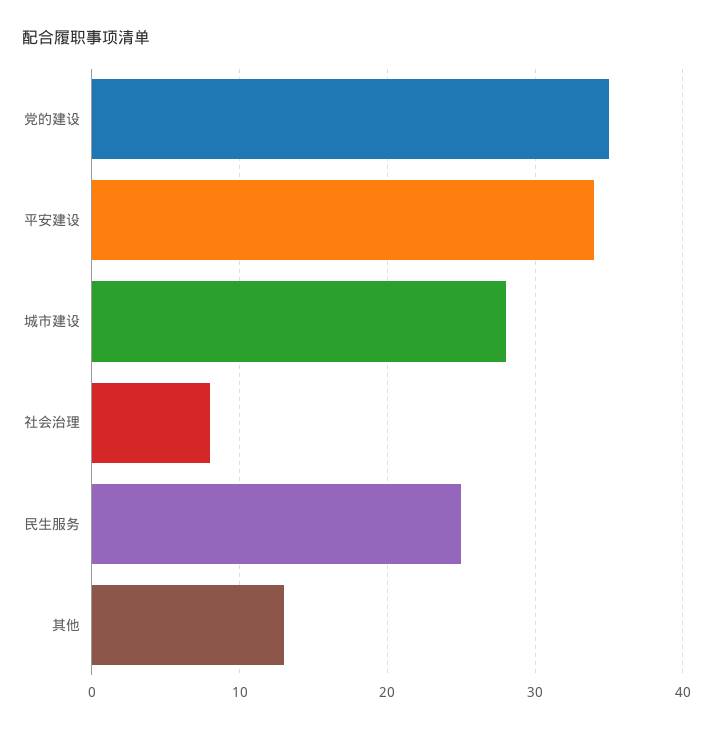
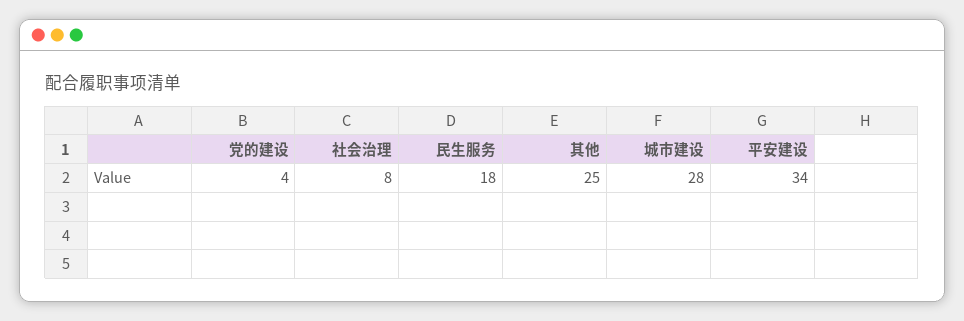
党的建设: 35 -> 4
民生服务: 25 -> 18
其他: 13 -> 25

